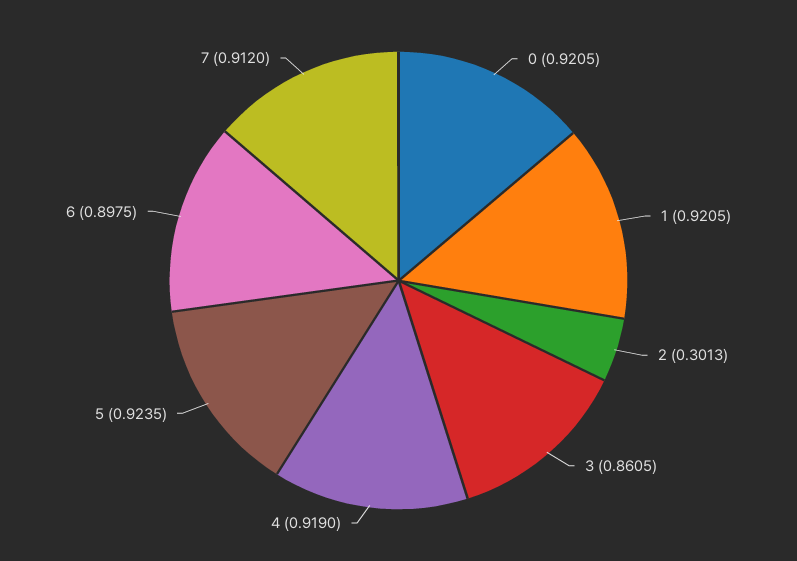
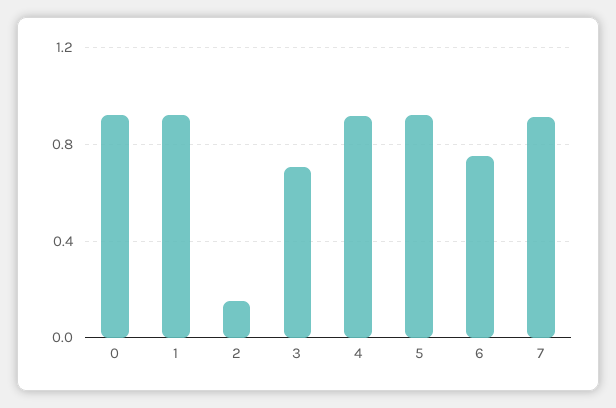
2: 0.3013 -> 0.15
3: 0.8605 -> 0.7
6: 0.8975 -> 0.75

